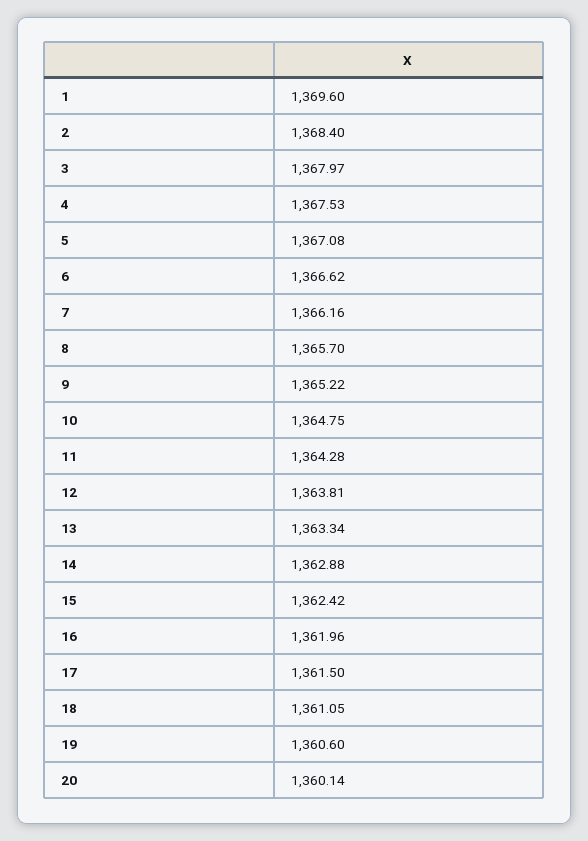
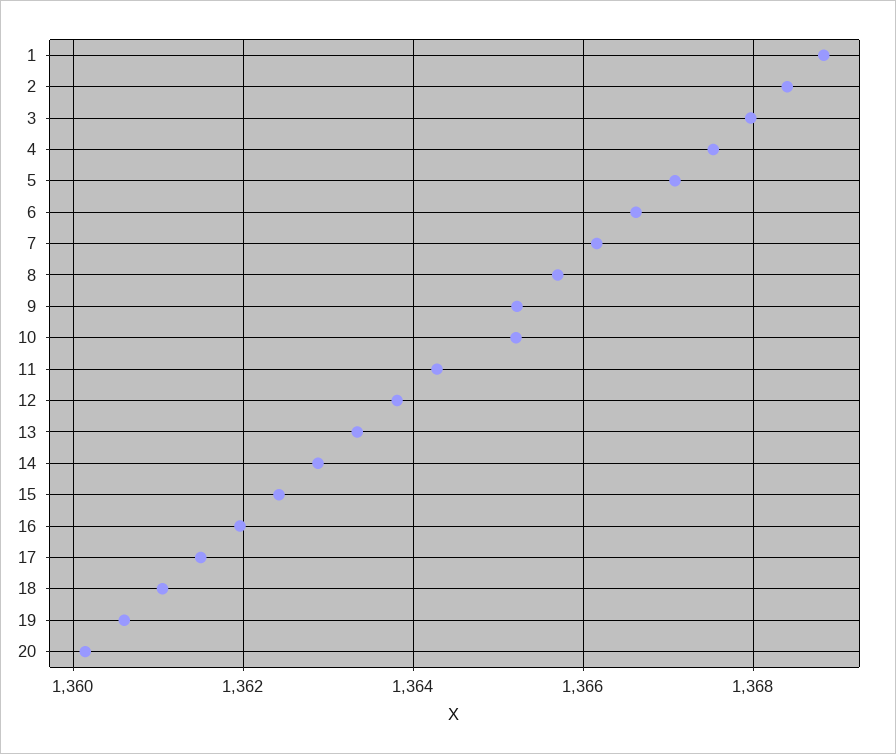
1: 1369.6 -> 1368.8
10: 1364.75 -> 1365.2

